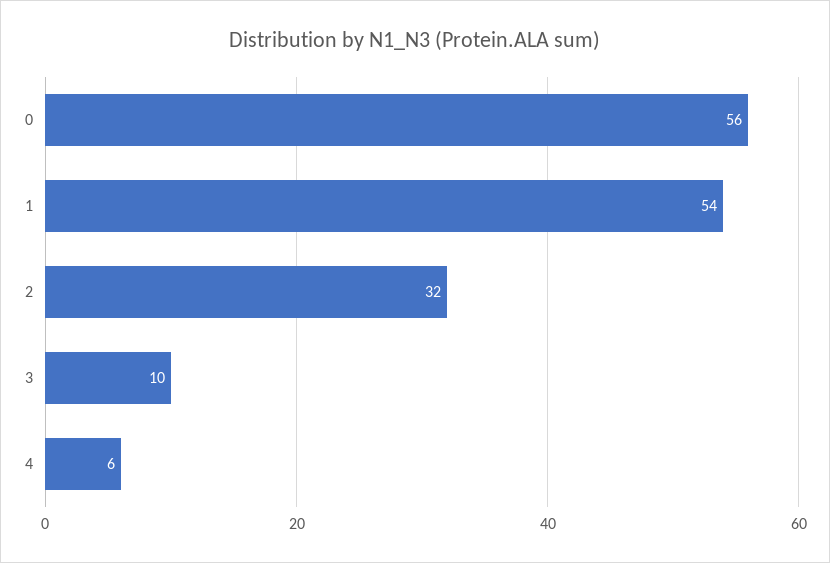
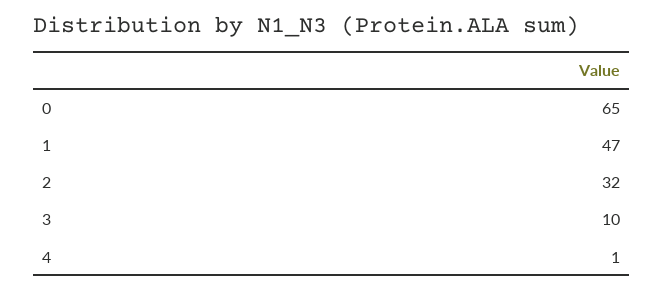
0: 56 -> 65
1: 54 -> 47
4: 6 -> 1

